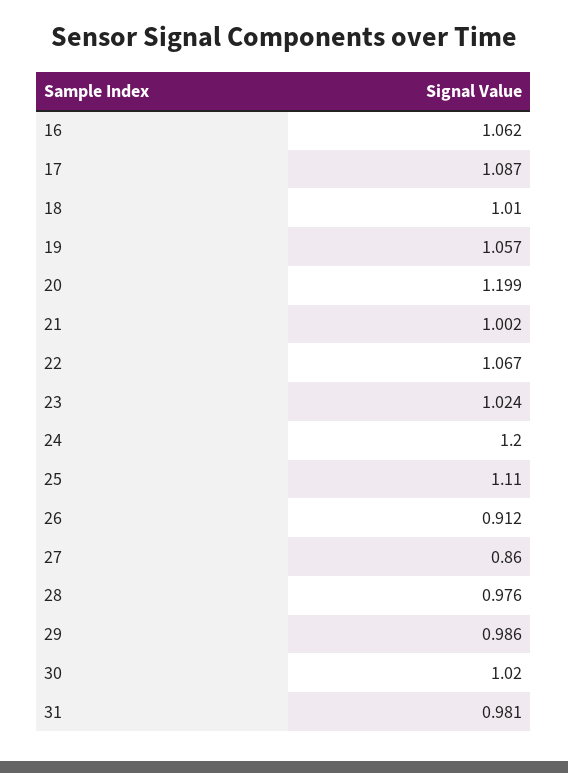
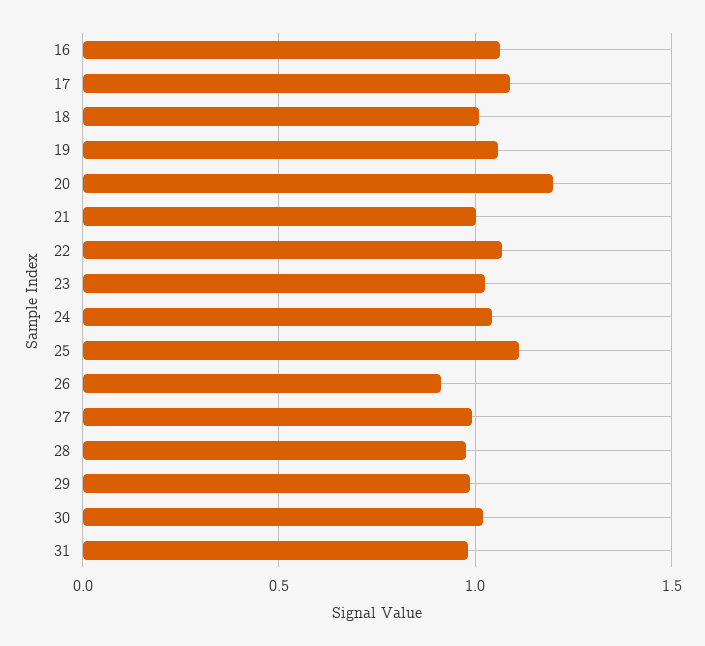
24: 1.2 -> 1.05
27: 0.86 -> 1

